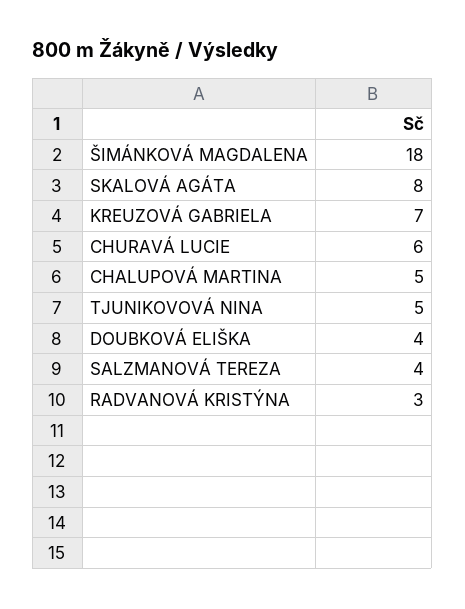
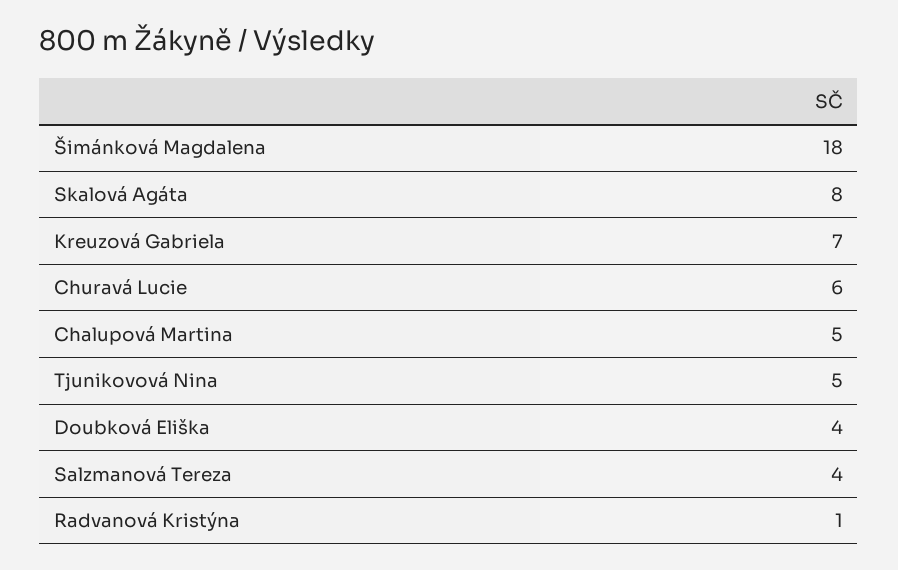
RADVANOVÁ KRISTÝNA: 3 -> 1

